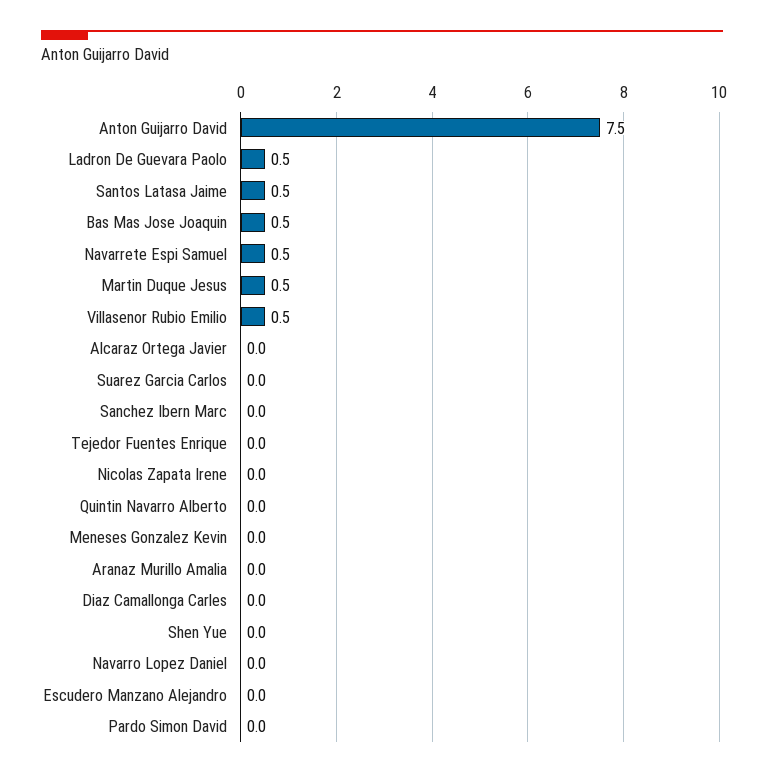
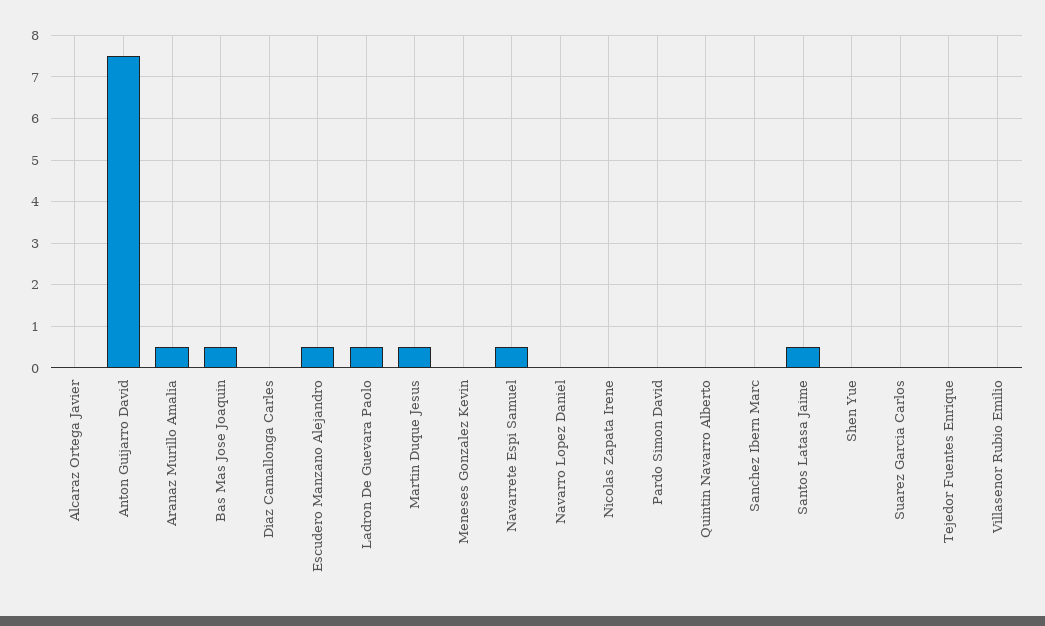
Villasenor Rubio Emilio: 0.5 -> 0
Aranaz Murillo Amalia: 0 -> 0.5
Escudero Manzano Alejandro: 0 -> 0.5

